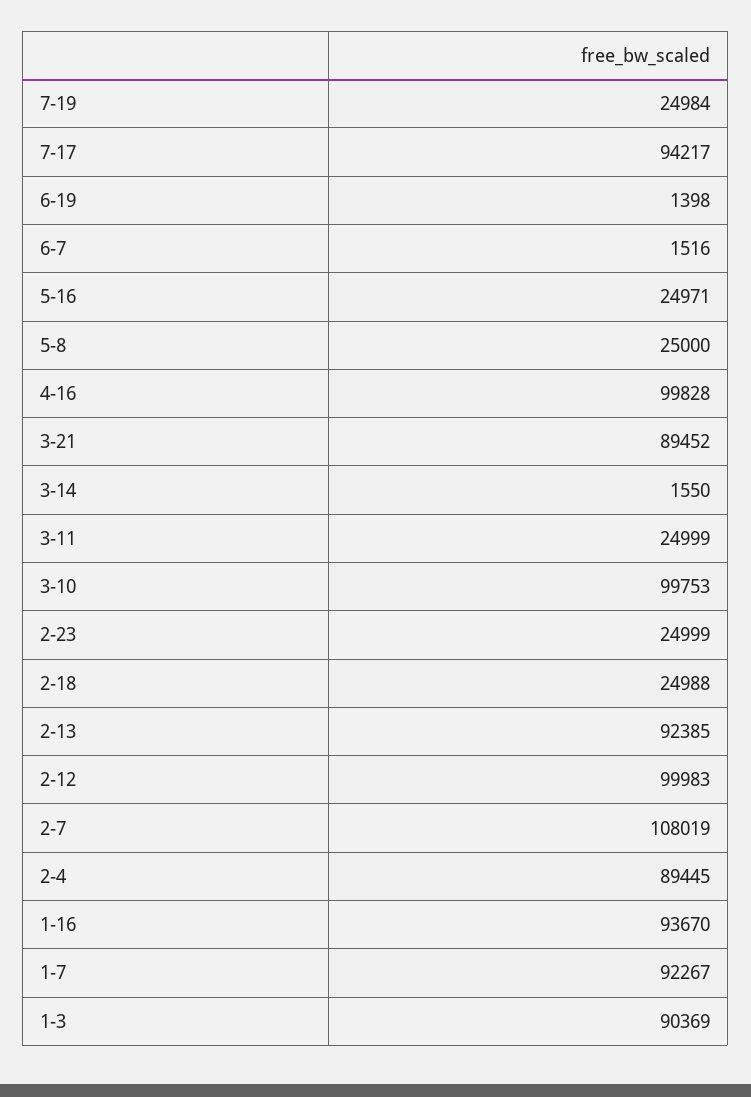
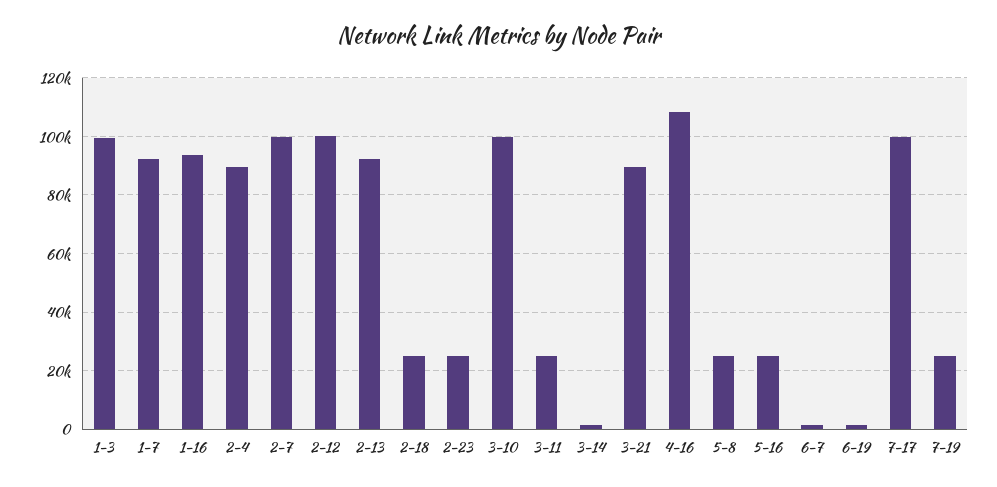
7-17: 94217 -> 100000
4-16: 99828 -> 107500
2-7: 108019 -> 100000
1-3: 90369 -> 100000

